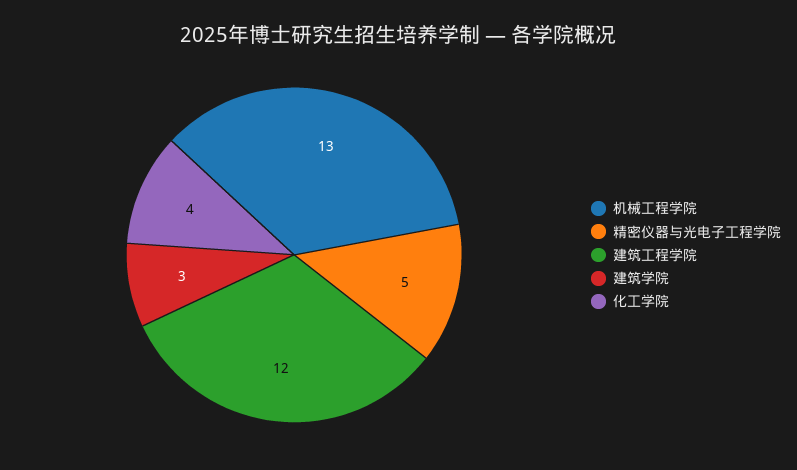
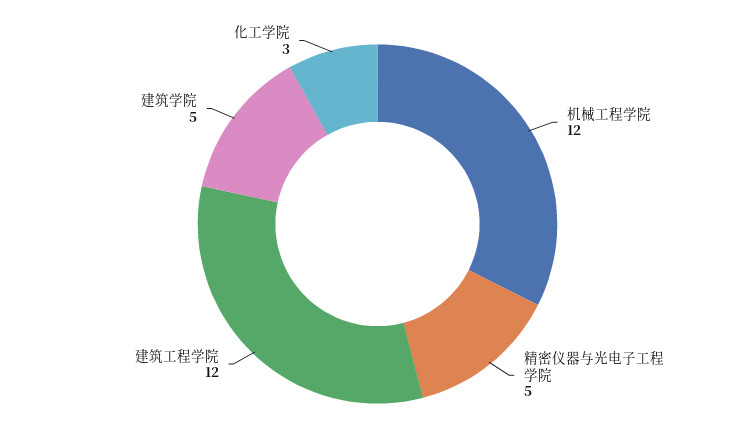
机械工程学院: 13 -> 12
建筑学院: 3 -> 5
化工学院: 4 -> 3

